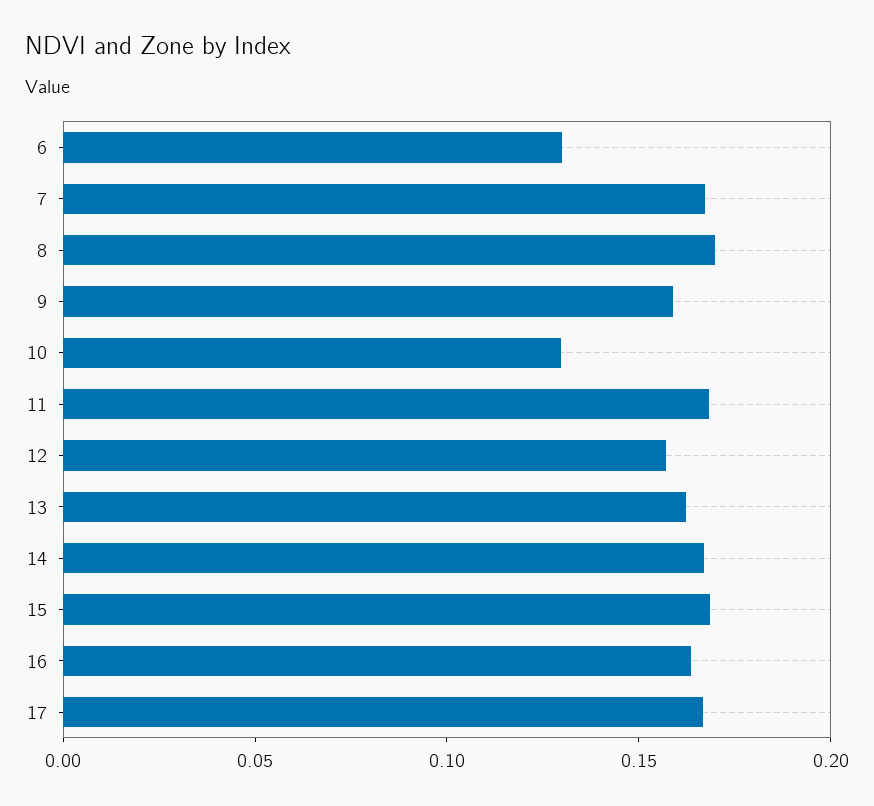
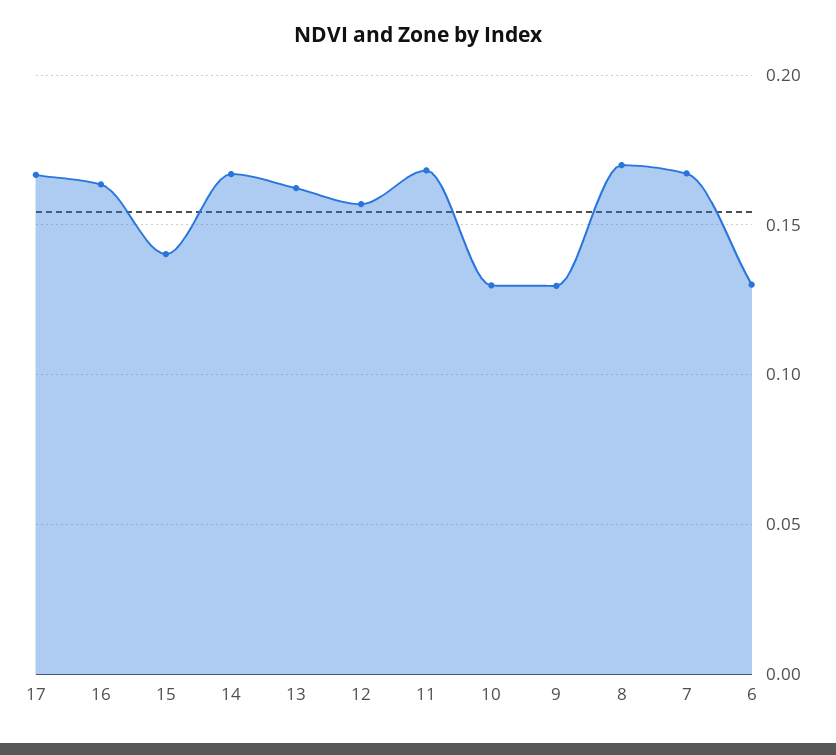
9: 0.16 -> 0.13
15: 0.17 -> 0.14

